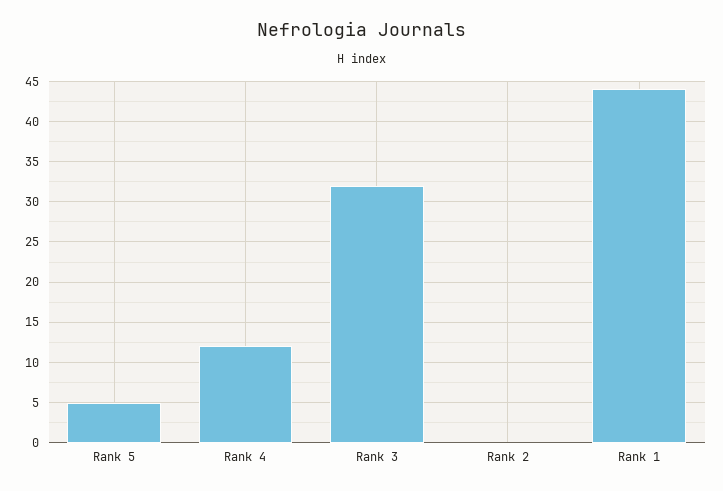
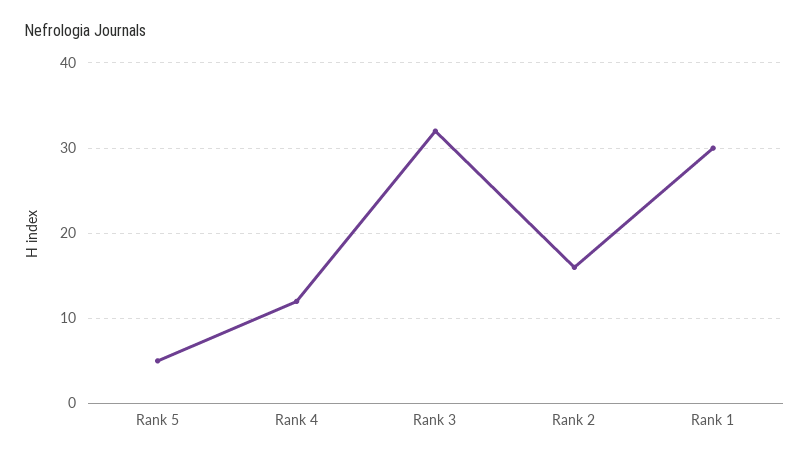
Rank 2: 0 -> 16
Rank 1: 44 -> 30

